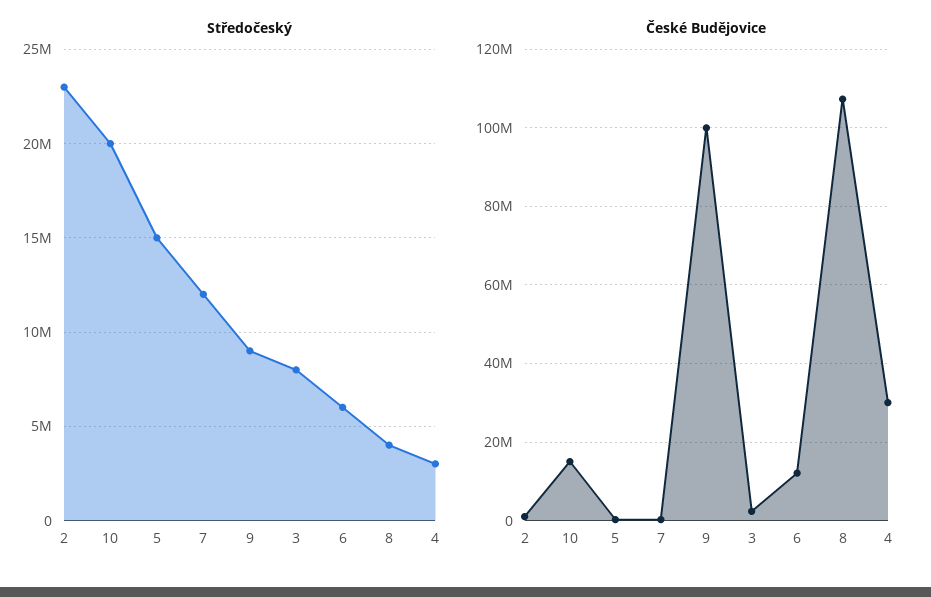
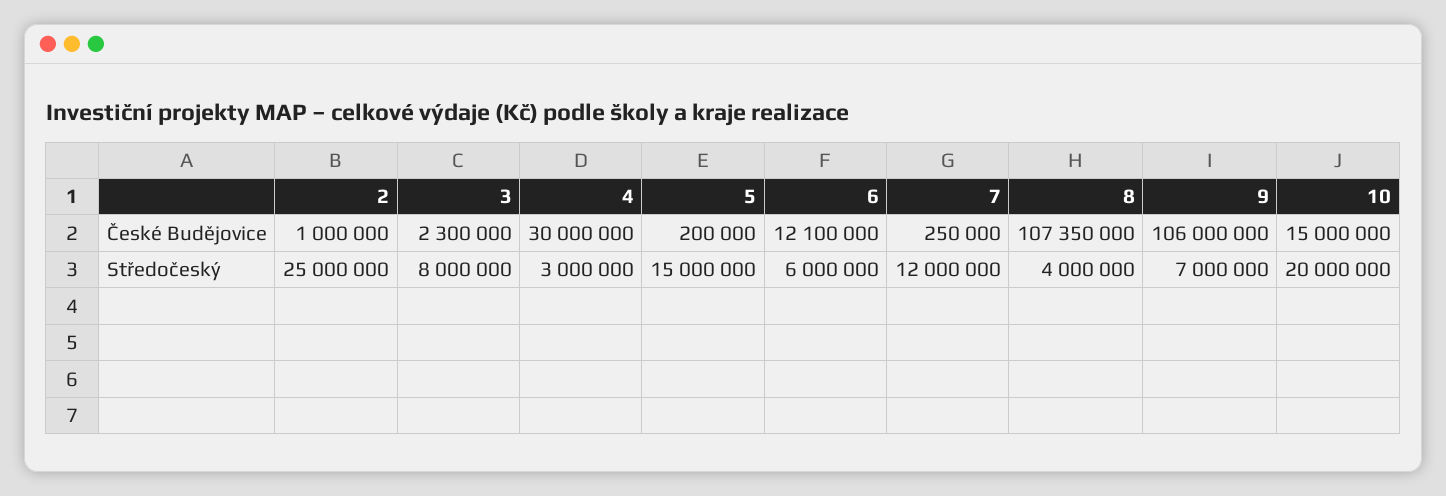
Středočeský, 2: 23000000 -> 25000000
Středočeský, 9: 9000000 -> 7000000
České Budějovice, 9: 100000000 -> 106000000

